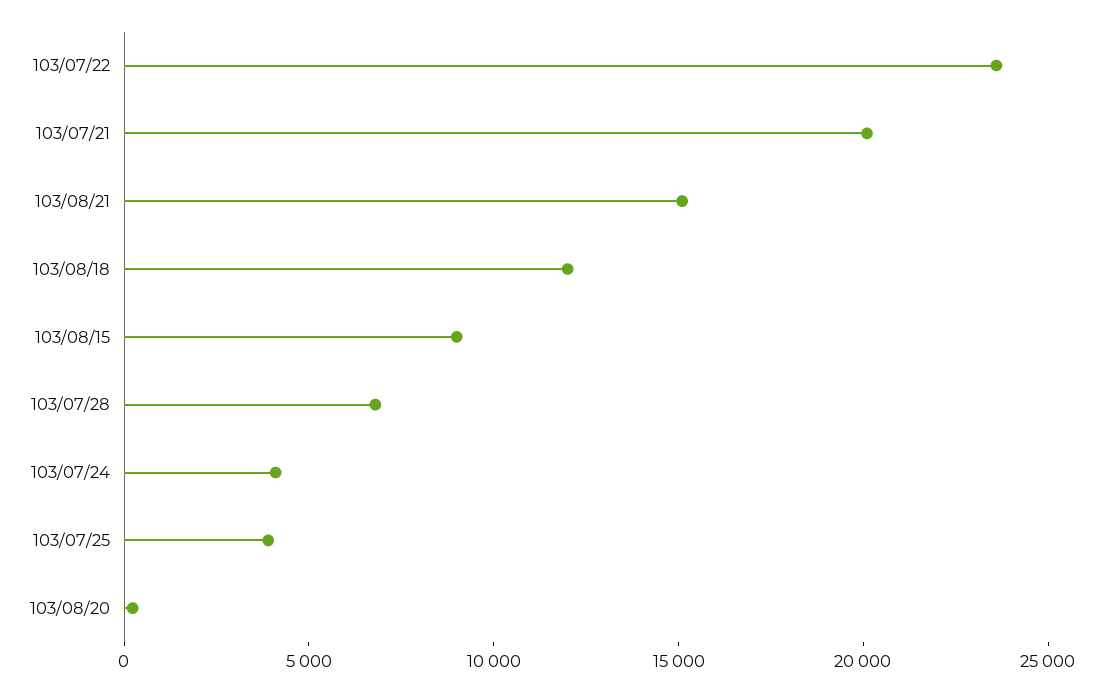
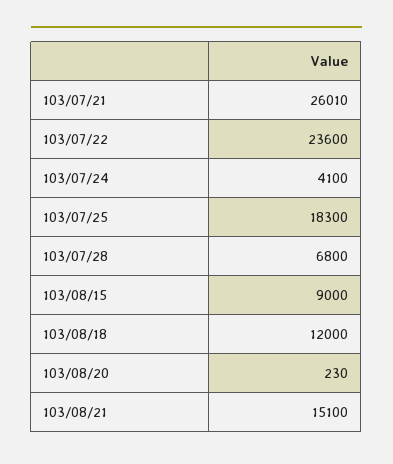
103/07/21: 20000 -> 26010
103/07/25: 4000 -> 18300

